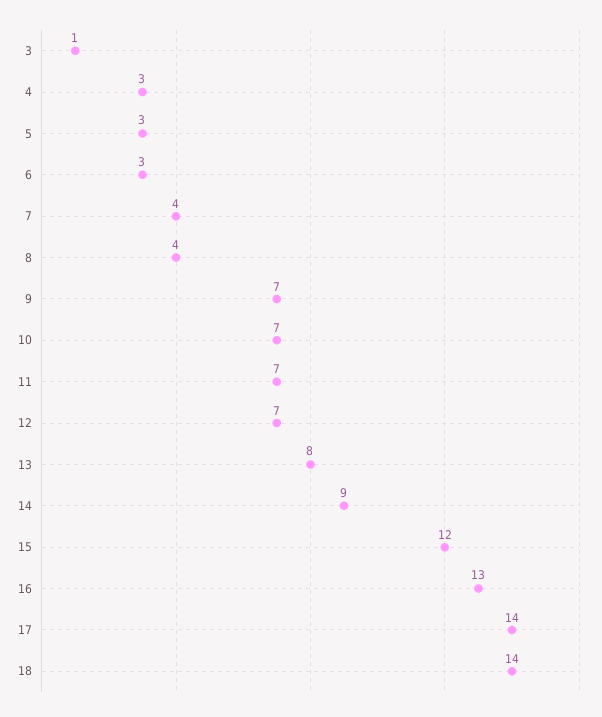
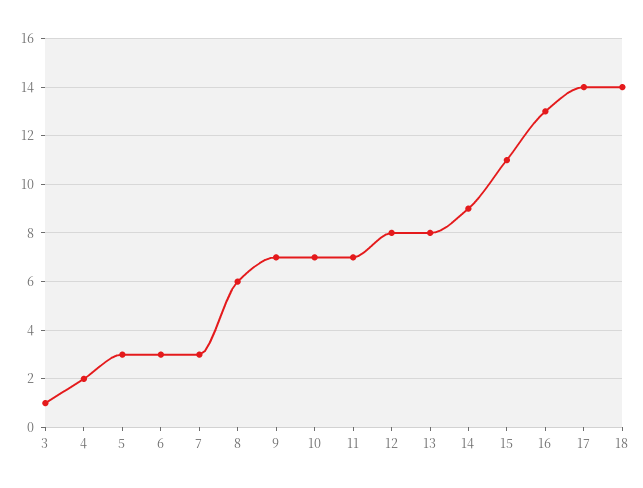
4: 3 -> 2
7: 4 -> 3
8: 4 -> 6
12: 7 -> 8
15: 12 -> 11

